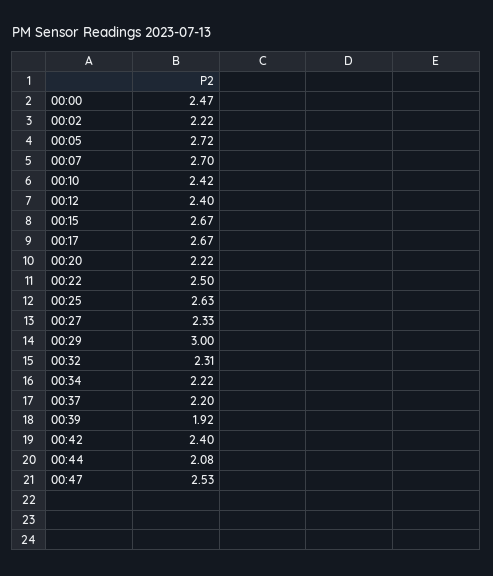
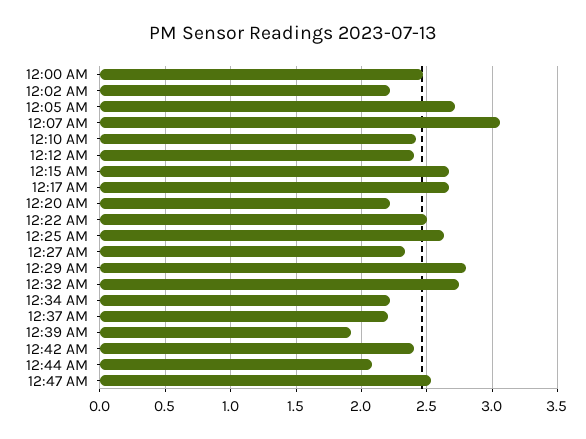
00:07: 2.7 -> 3.05
00:29: 3 -> 2.8
00:32: 2.31 -> 2.75

